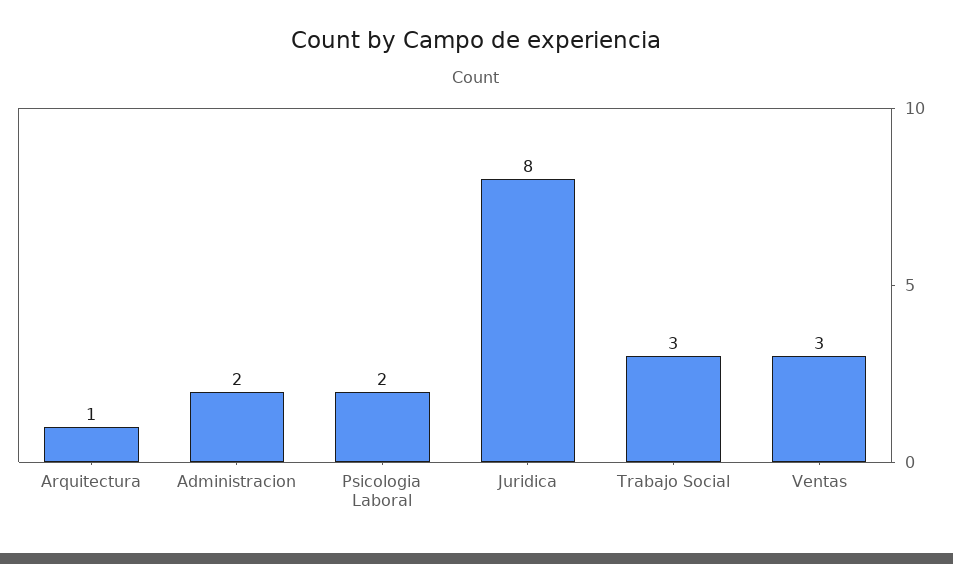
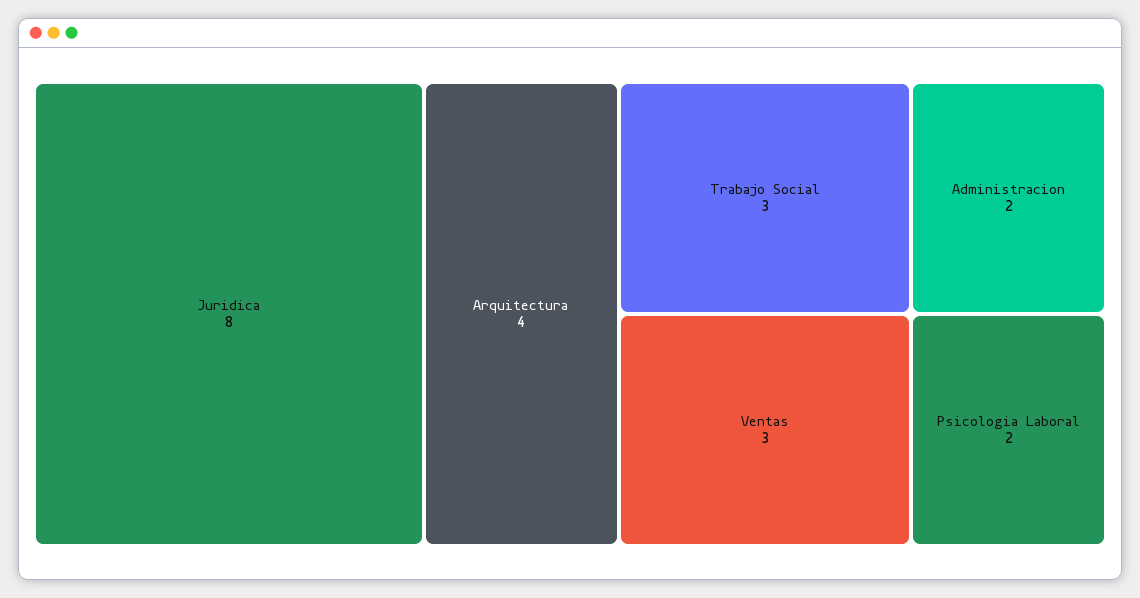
Arquitectura: 1 -> 4

